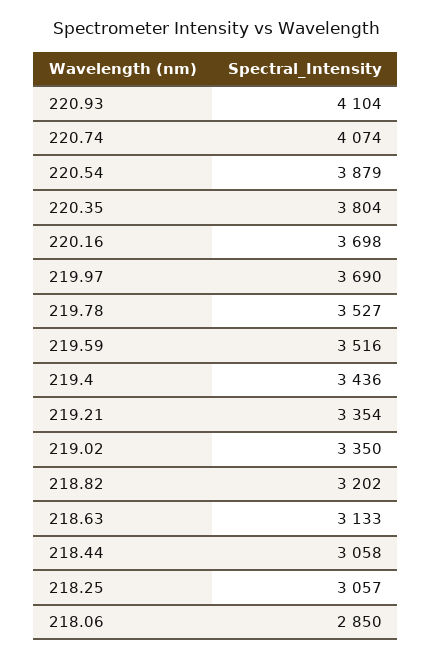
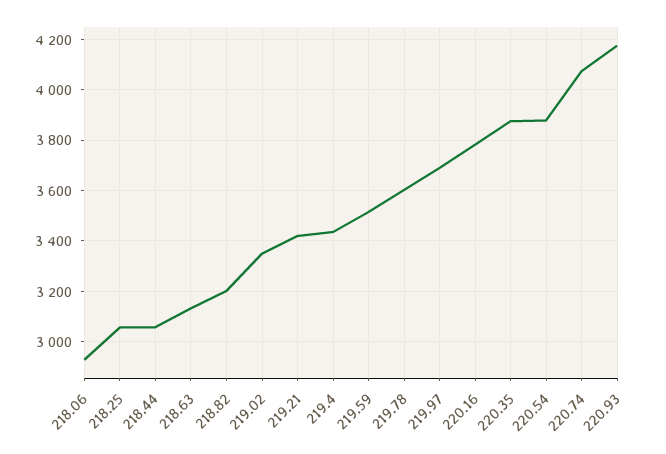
220.93: 4104 -> 4175
220.35: 3804 -> 3875
220.16: 3698 -> 3775
219.78: 3527 -> 3600
219.21: 3354 -> 3425
218.06: 2850 -> 2925

